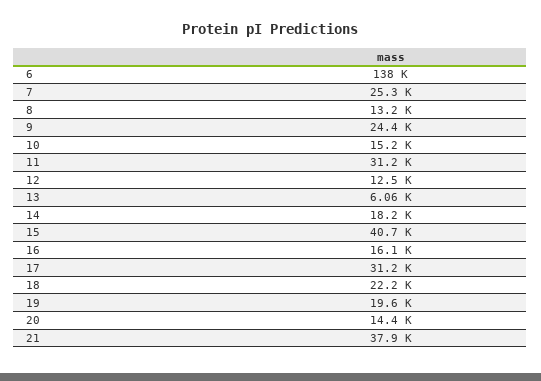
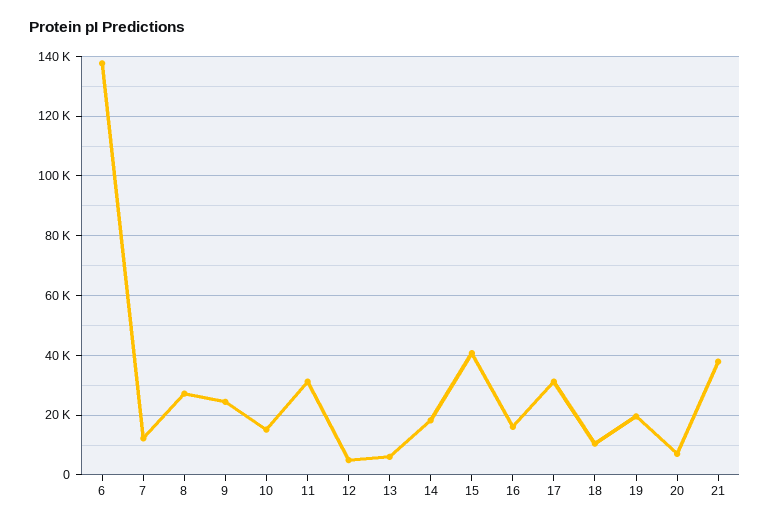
7: 25300 -> 12500
8: 13200 -> 27500
12: 12500 -> 5000
18: 22200 -> 10000
20: 14400 -> 7500

